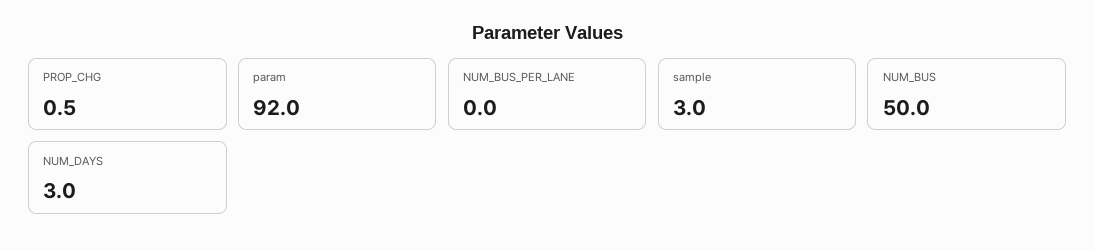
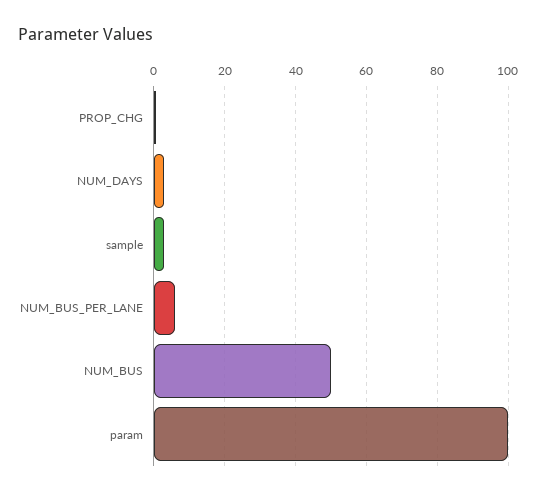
param: 92 -> 100
NUM_BUS_PER_LANE: 0 -> 6

